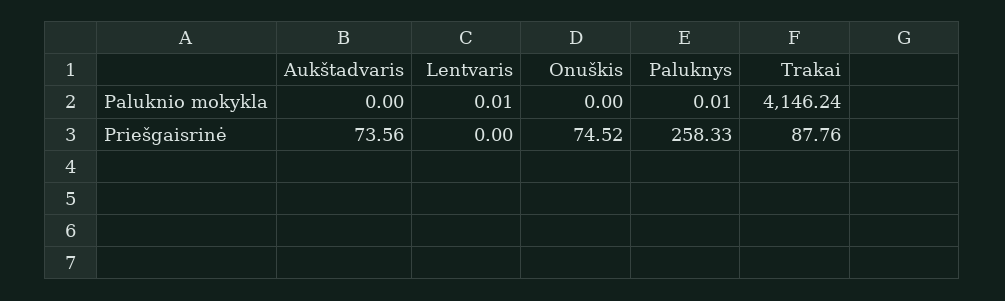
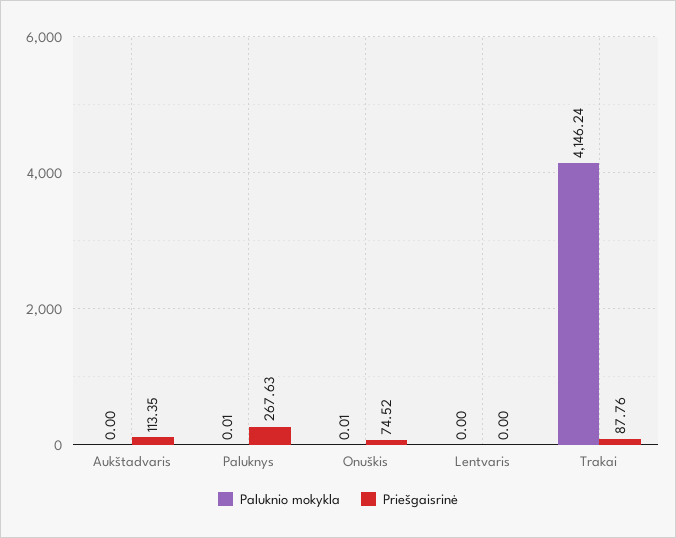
Paluknio mokykla, Lentvaris: 0.01 -> 0
Paluknio mokykla, Onuškis: 0 -> 0.01
Priešgaisrinė, Aukštadvaris: 73.56 -> 113.35
Priešgaisrinė, Paluknys: 258.33 -> 267.63

